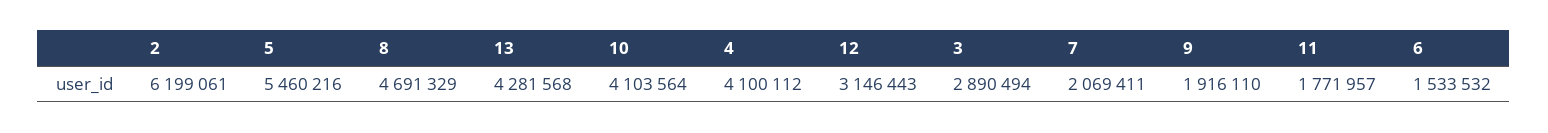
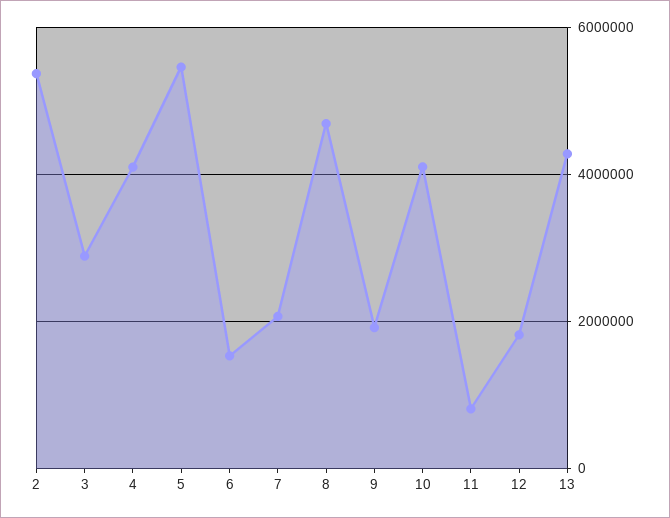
2: 6199061 -> 5400000
12: 3146443 -> 1800000
11: 1771957 -> 800000

